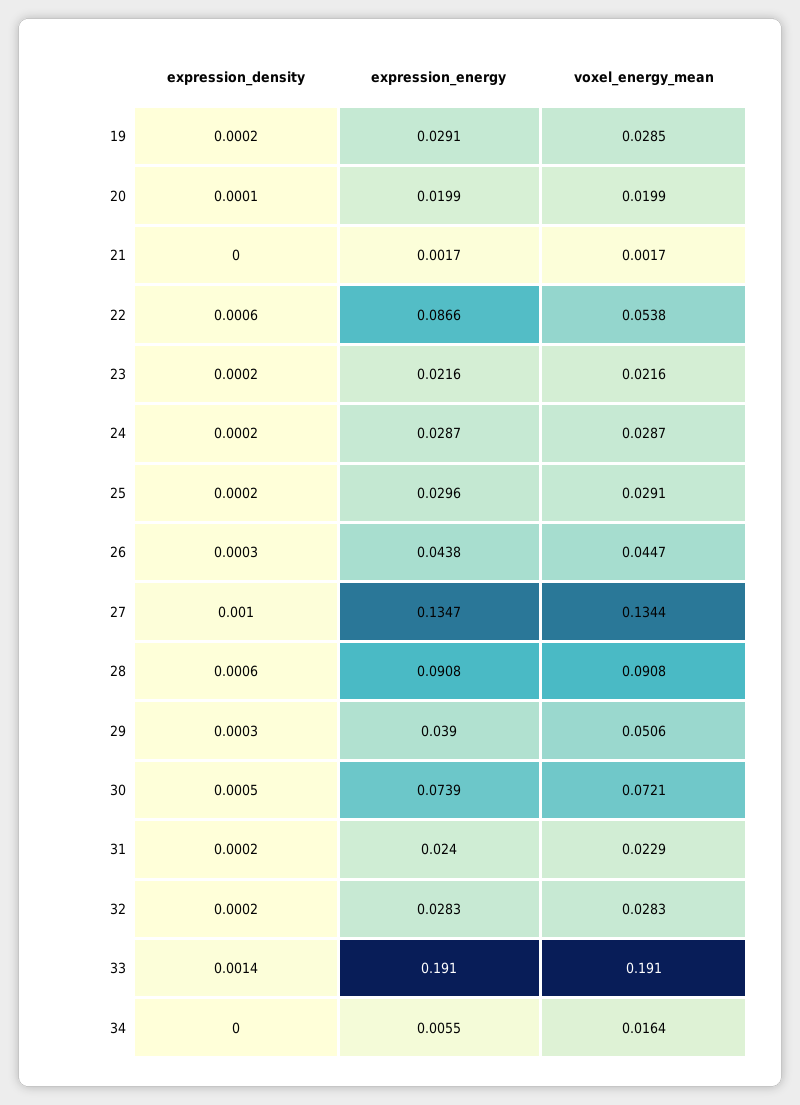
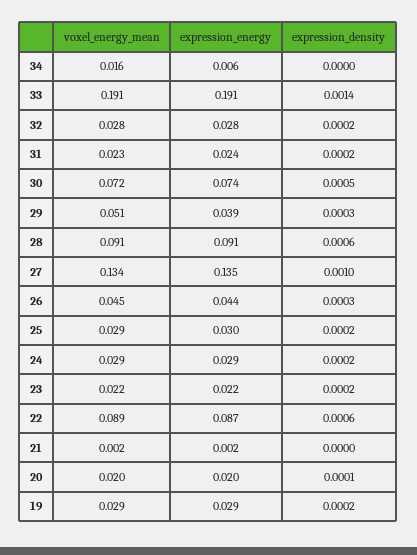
voxel_energy_mean, 22: 0.0538 -> 0.089

